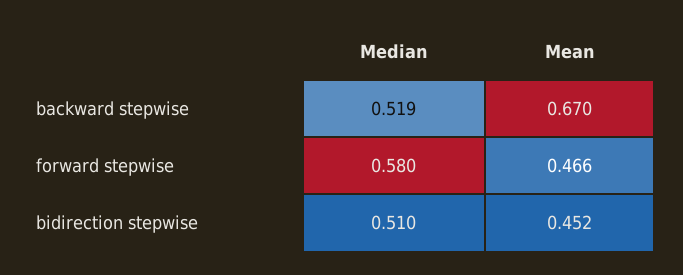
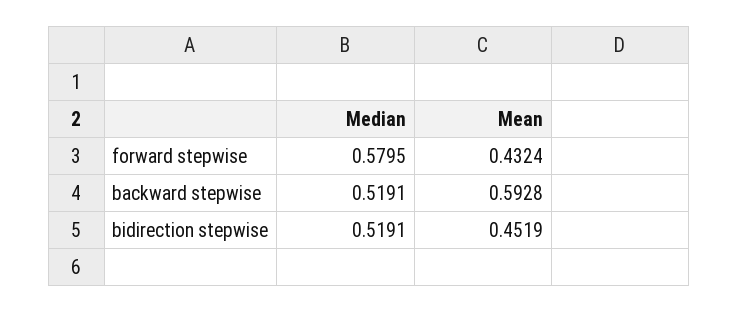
Mean, backward stepwise: 0.67 -> 0.5928
Mean, forward stepwise: 0.466 -> 0.4324
Median, bidirection stepwise: 0.51 -> 0.5191

